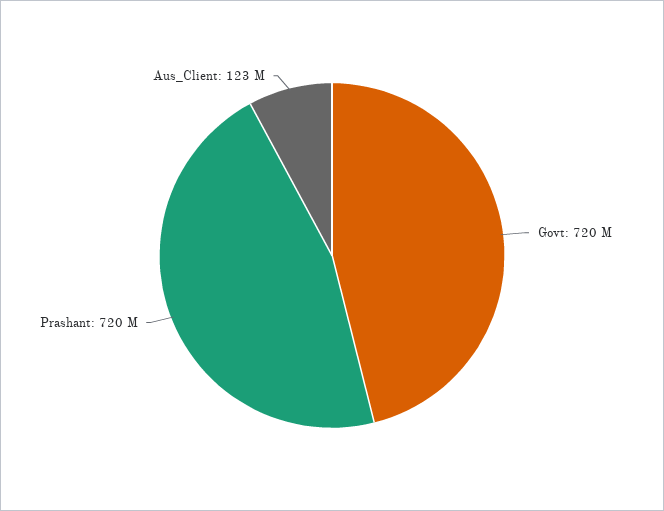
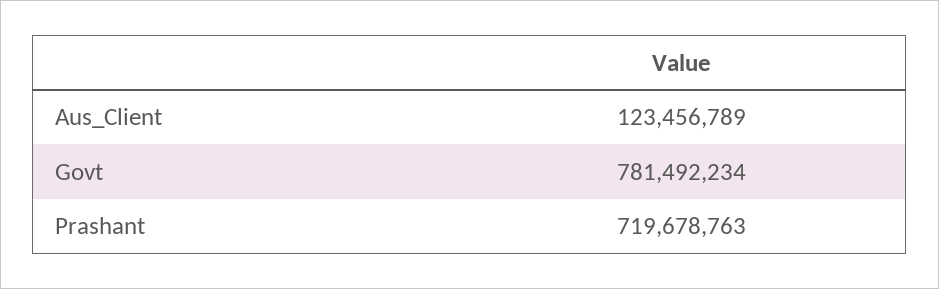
Govt: 720000000 -> 781492234

